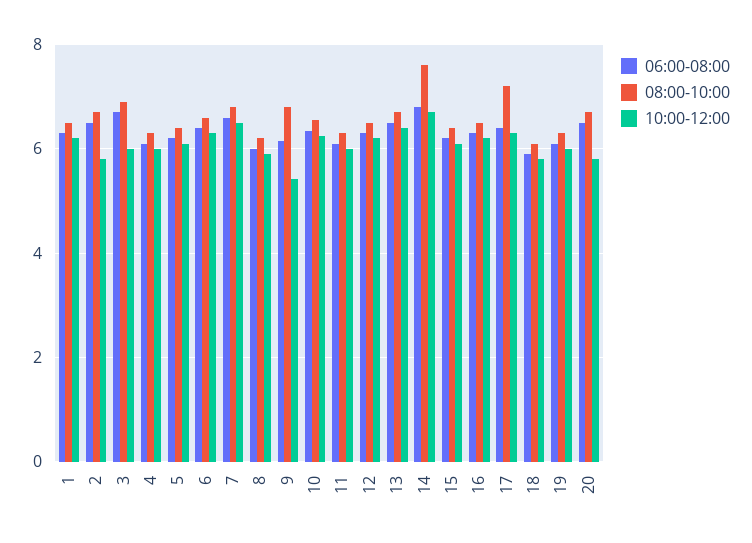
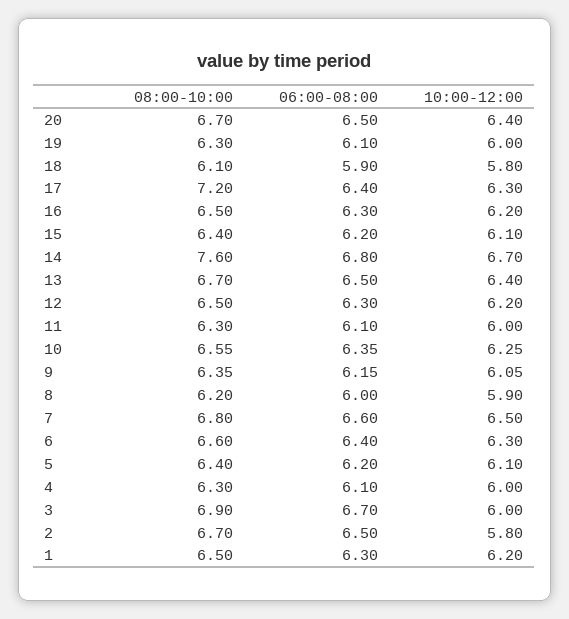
08:00-10:00, 9: 6.8 -> 6.35
10:00-12:00, 9: 5.4 -> 6.05
10:00-12:00, 20: 5.8 -> 6.4

